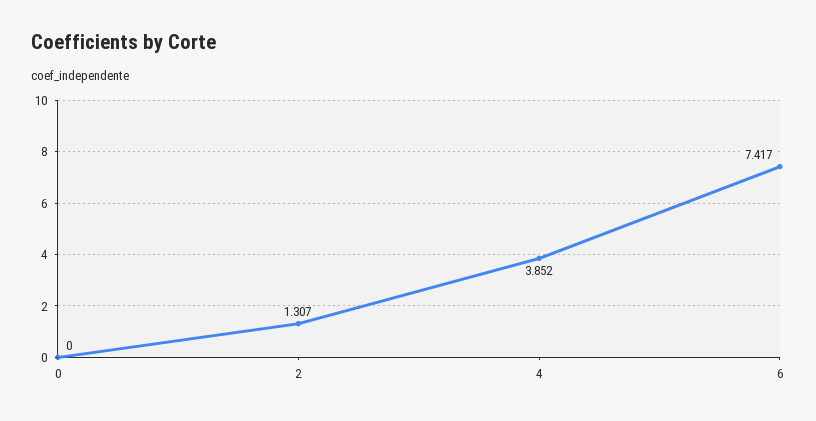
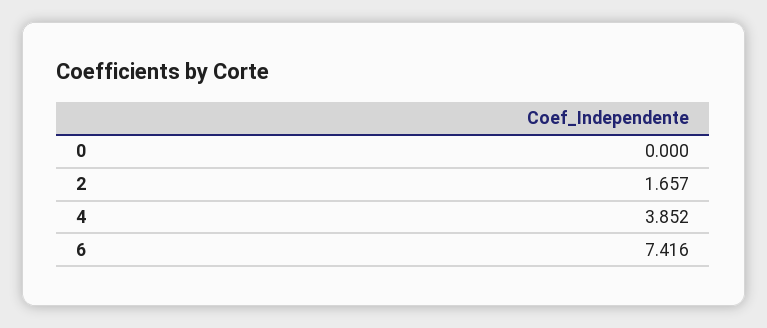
2: 1.307 -> 1.657
6: 7.417 -> 7.416

